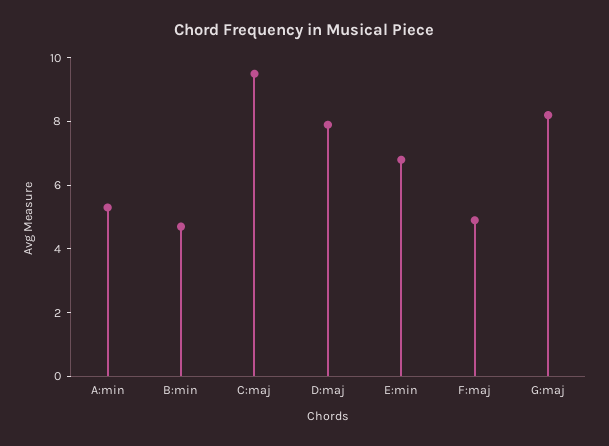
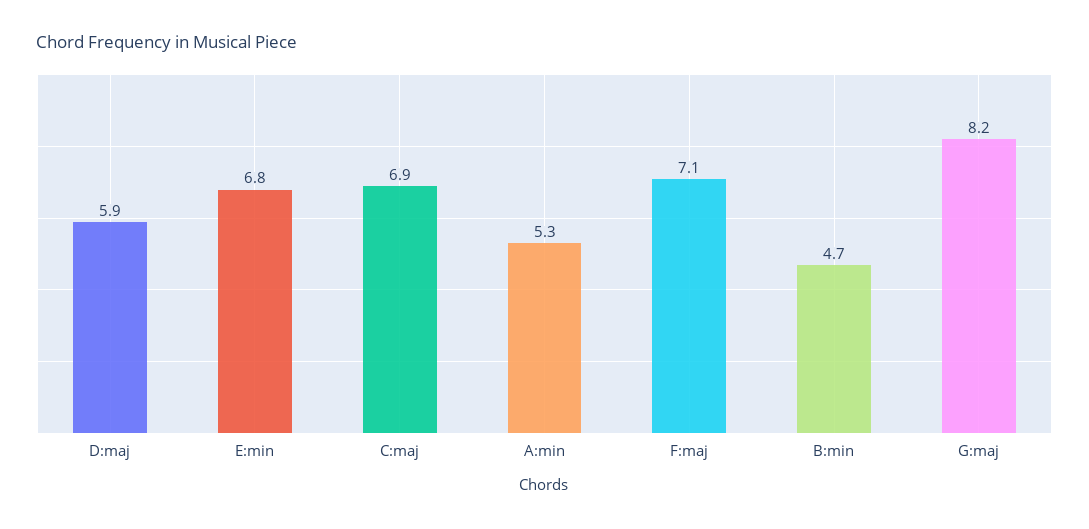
C:maj: 9.5 -> 6.9
D:maj: 8 -> 5.9
F:maj: 5 -> 7.1

